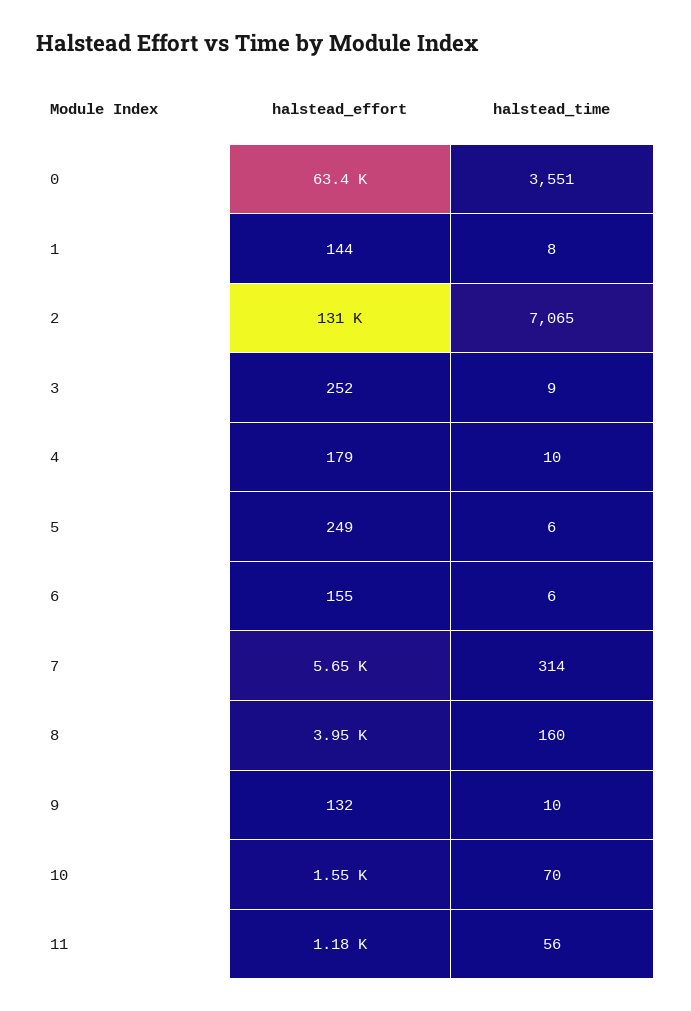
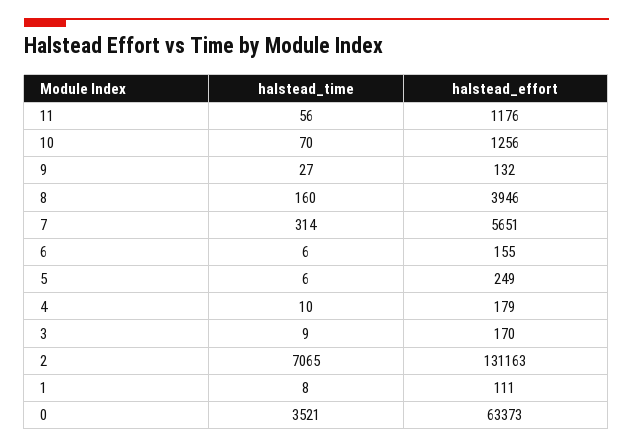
halstead_time, 0: 3551 -> 3521
halstead_effort, 1: 144 -> 111
halstead_effort, 3: 252 -> 170
halstead_time, 9: 10 -> 27
halstead_effort, 10: 1550 -> 1256

